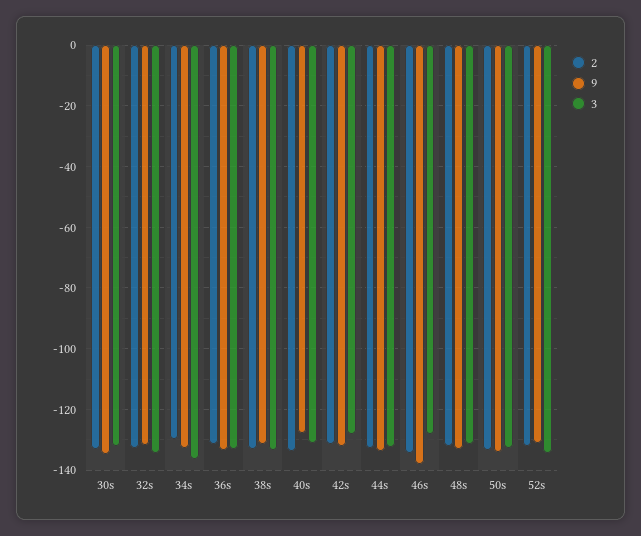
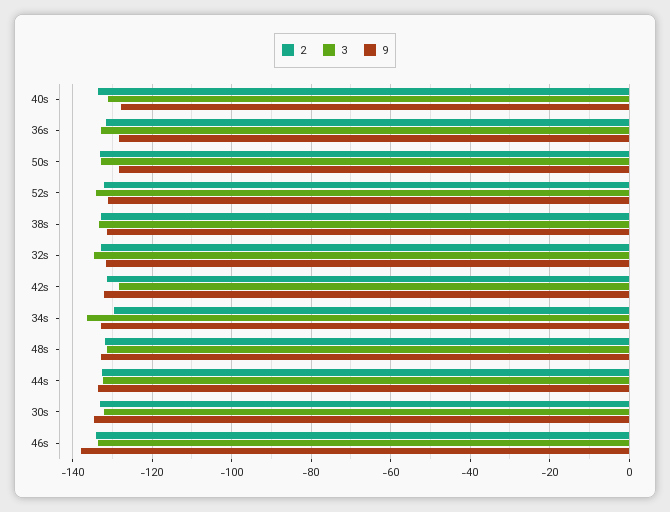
9, 36s: -134 -> -128
3, 46s: -128 -> -134
9, 50s: -134 -> -128

